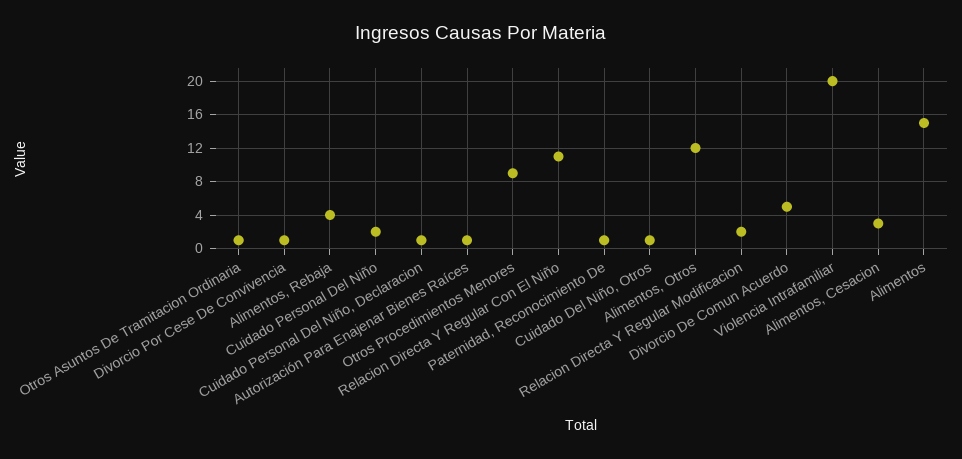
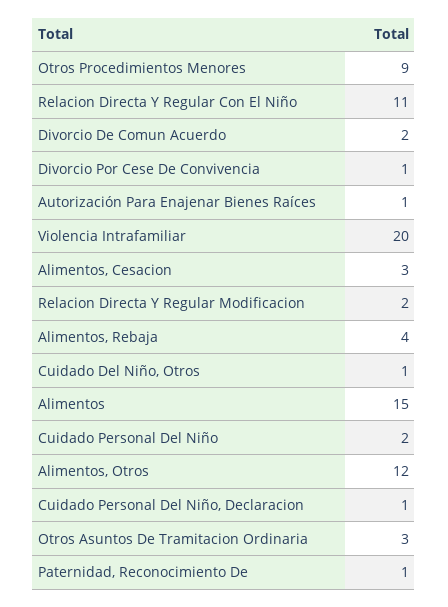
Otros Asuntos De Tramitacion Ordinaria: 1 -> 3
Divorcio De Comun Acuerdo: 5 -> 2

